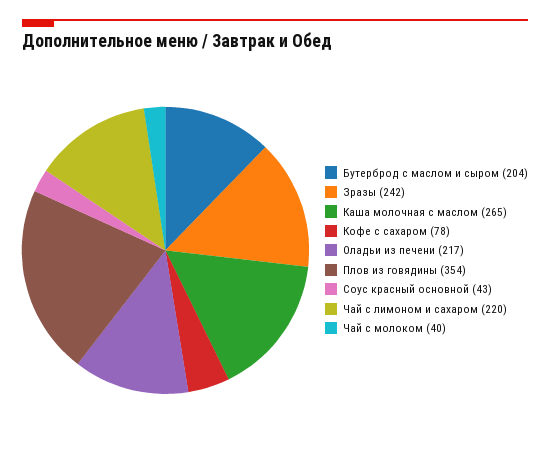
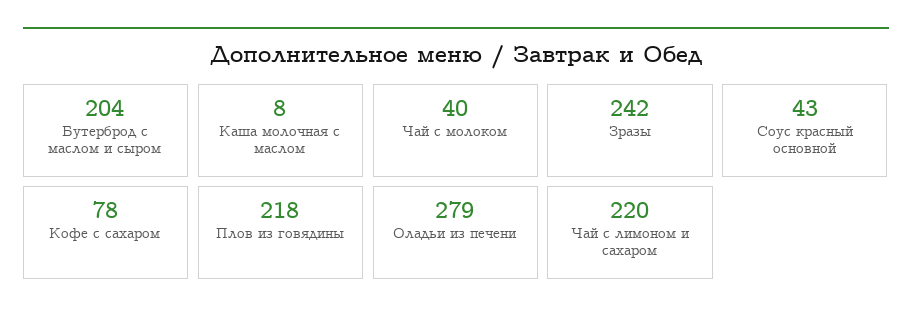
Каша молочная с маслом: 265 -> 8
Оладьи из печени: 217 -> 279
Плов из говядины: 354 -> 218

